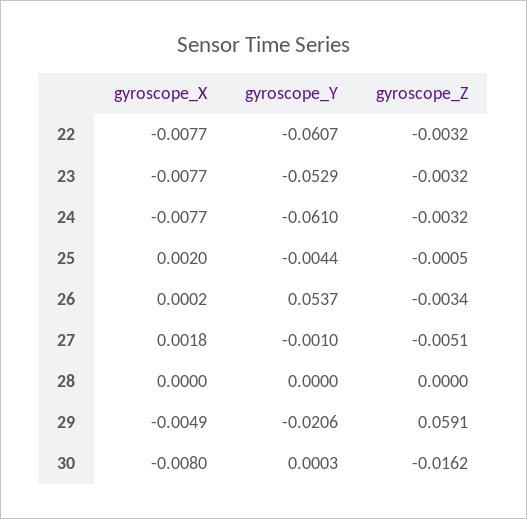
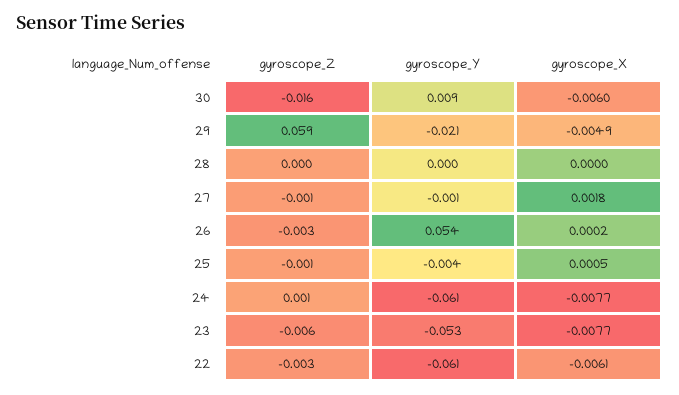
gyroscope_X, 22: -0.0077 -> -0.0061
gyroscope_Z, 23: -0.0032 -> -0.006
gyroscope_Z, 24: -0.0032 -> 0.001
gyroscope_X, 25: 0.002 -> 0.0005
gyroscope_Z, 27: -0.0051 -> -0.001
gyroscope_X, 30: -0.008 -> -0.006
gyroscope_Y, 30: 0.0003 -> 0.009

